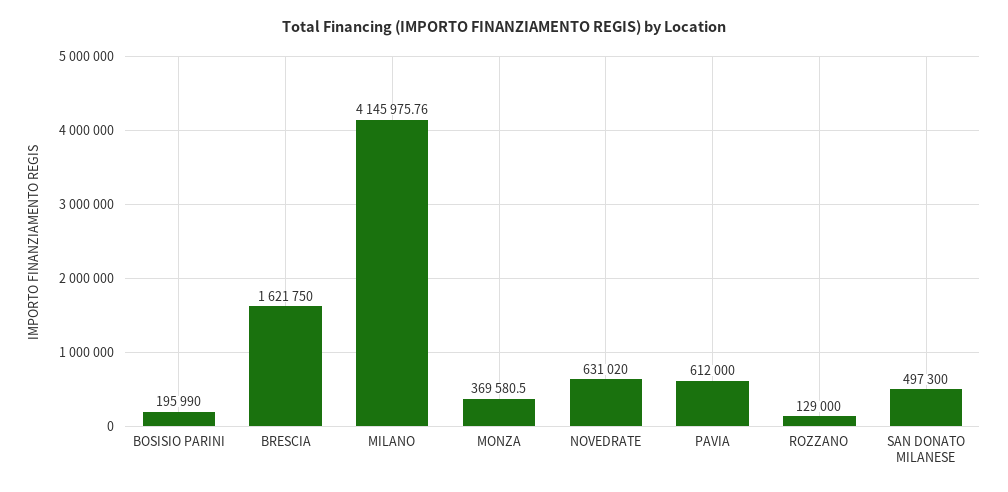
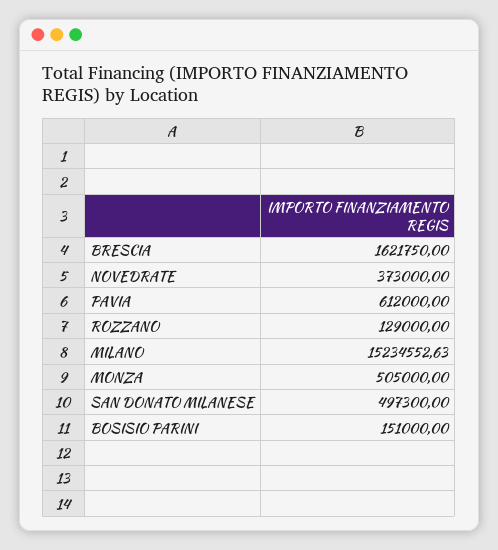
BOSISIO PARINI: 195990 -> 151000
MILANO: 4145975.76 -> 15234552.63
MONZA: 369580.5 -> 505000
NOVEDRATE: 631020 -> 373000

